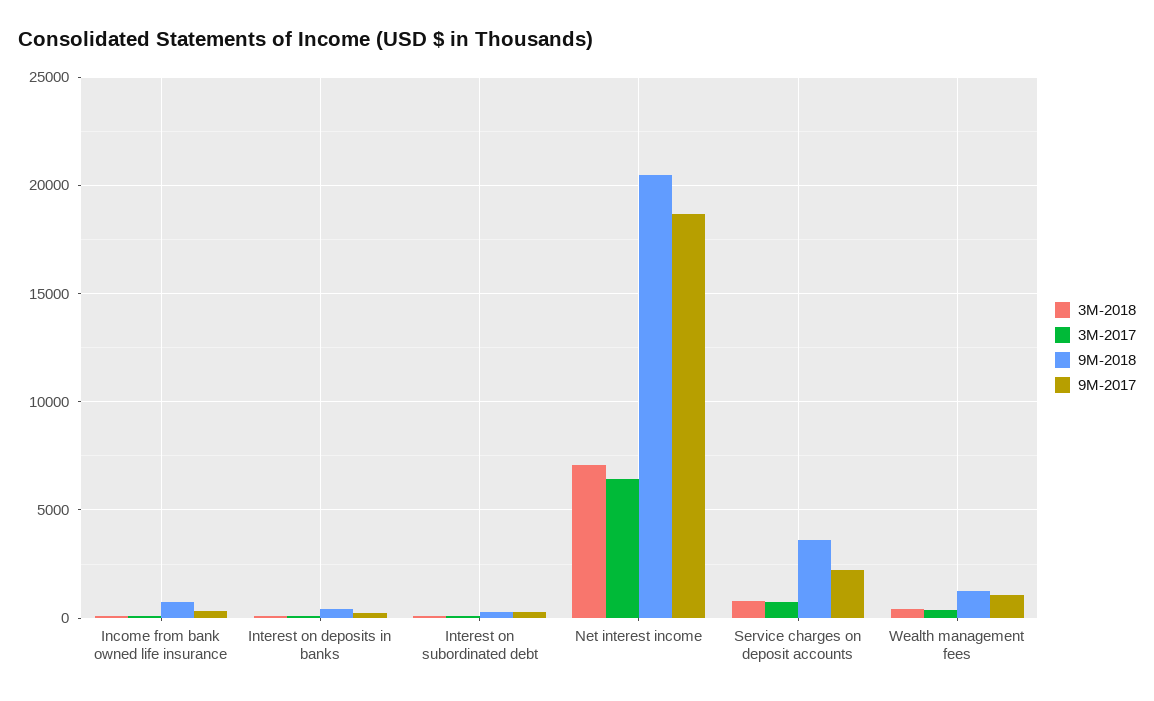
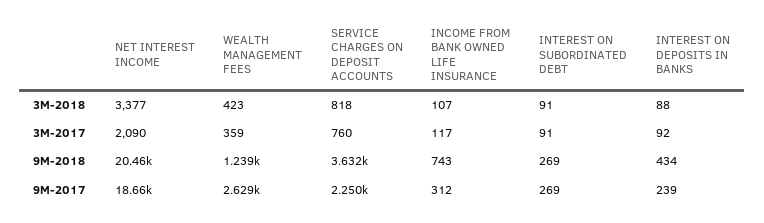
3M-2018, Net interest income: 7000 -> 3377
3M-2017, Net interest income: 6500 -> 2090
9M-2017, Wealth management fees: 1000 -> 2629

